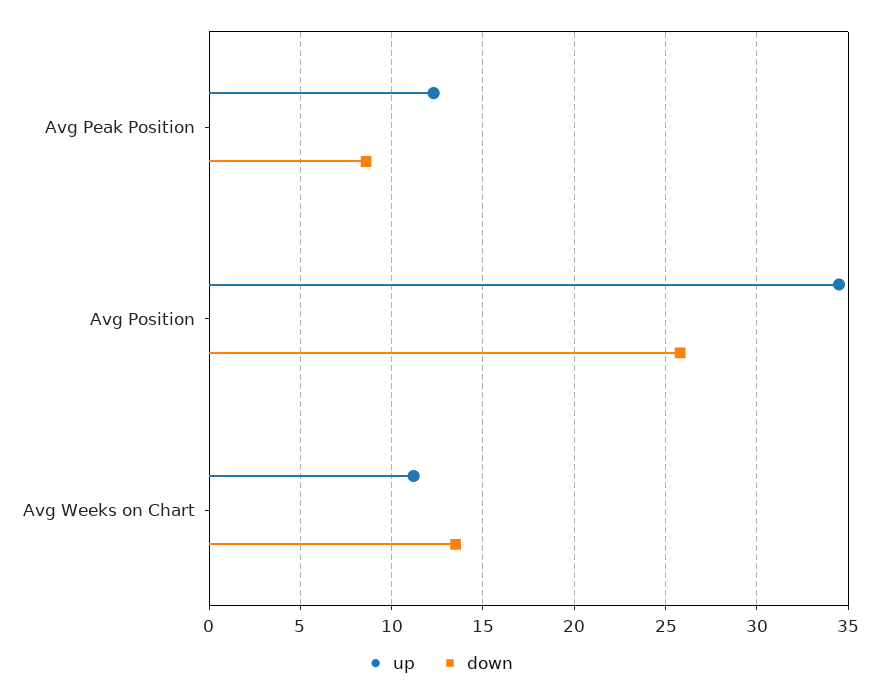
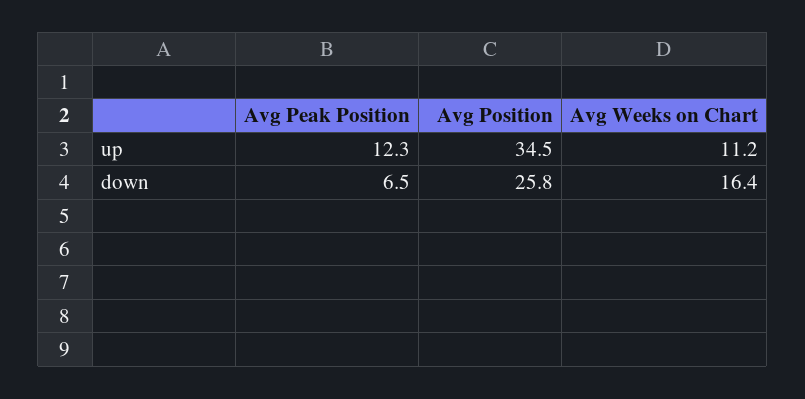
down, Avg Peak Position: 8.5 -> 6.5
down, Avg Weeks on Chart: 13.5 -> 16.4

